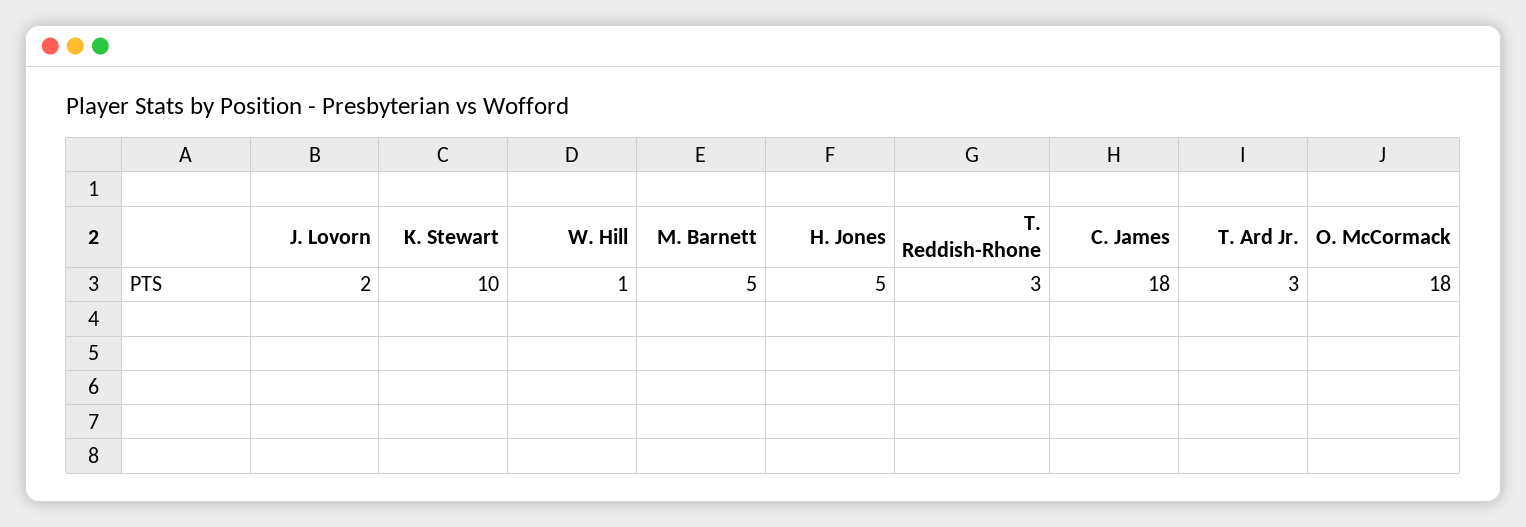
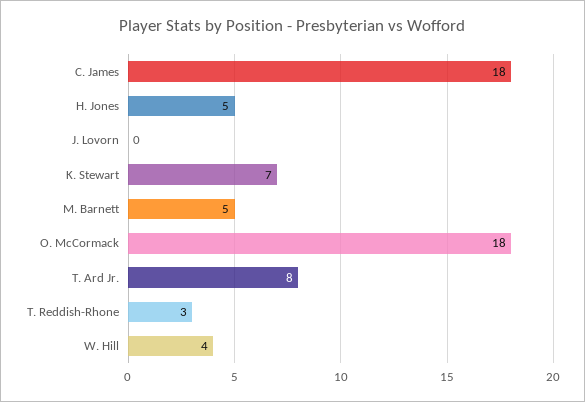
J. Lovorn: 2 -> 0
K. Stewart: 10 -> 7
W. Hill: 1 -> 4
T. Ard Jr.: 3 -> 8

